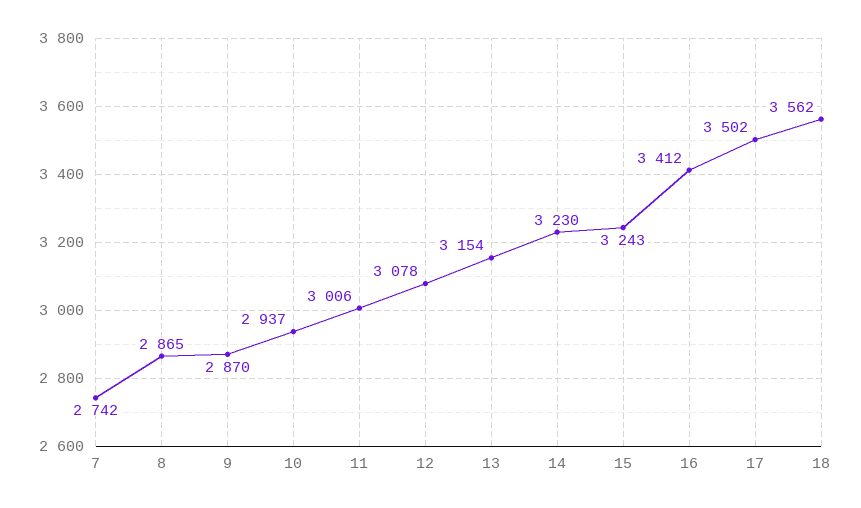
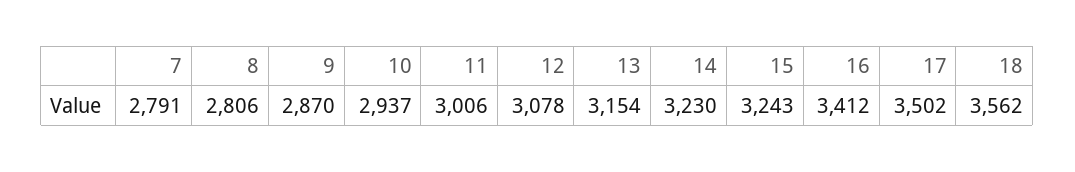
7: 2742 -> 2791
8: 2865 -> 2806

